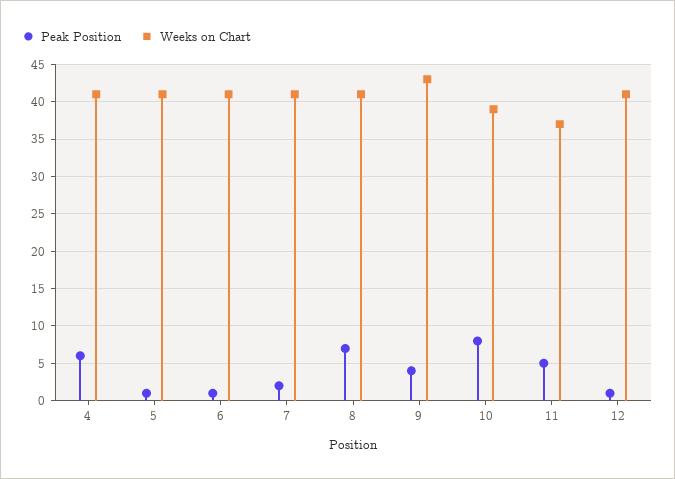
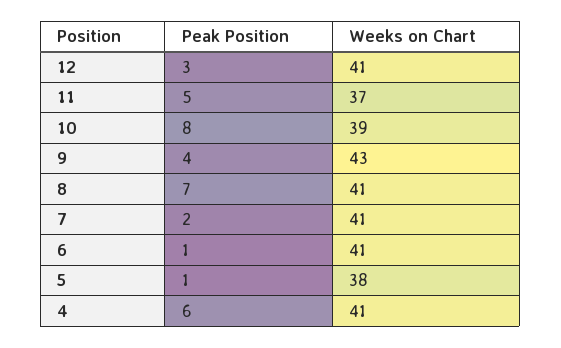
Weeks on Chart, 5: 41 -> 38
Peak Position, 12: 1 -> 3

